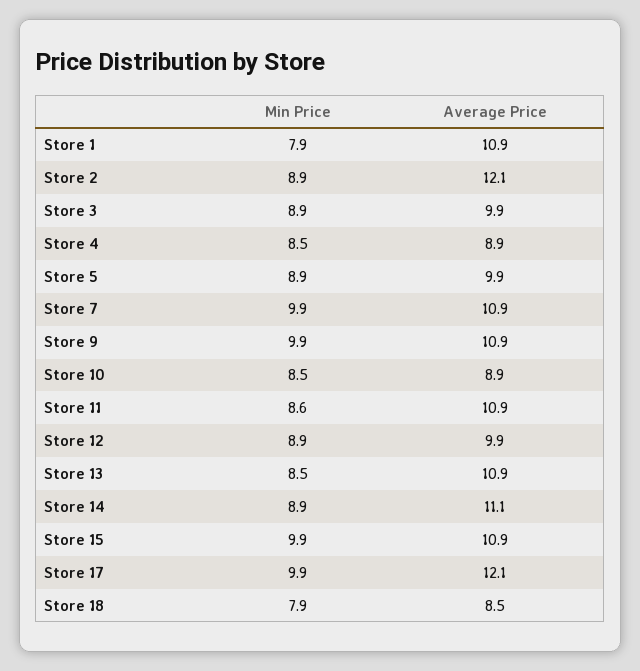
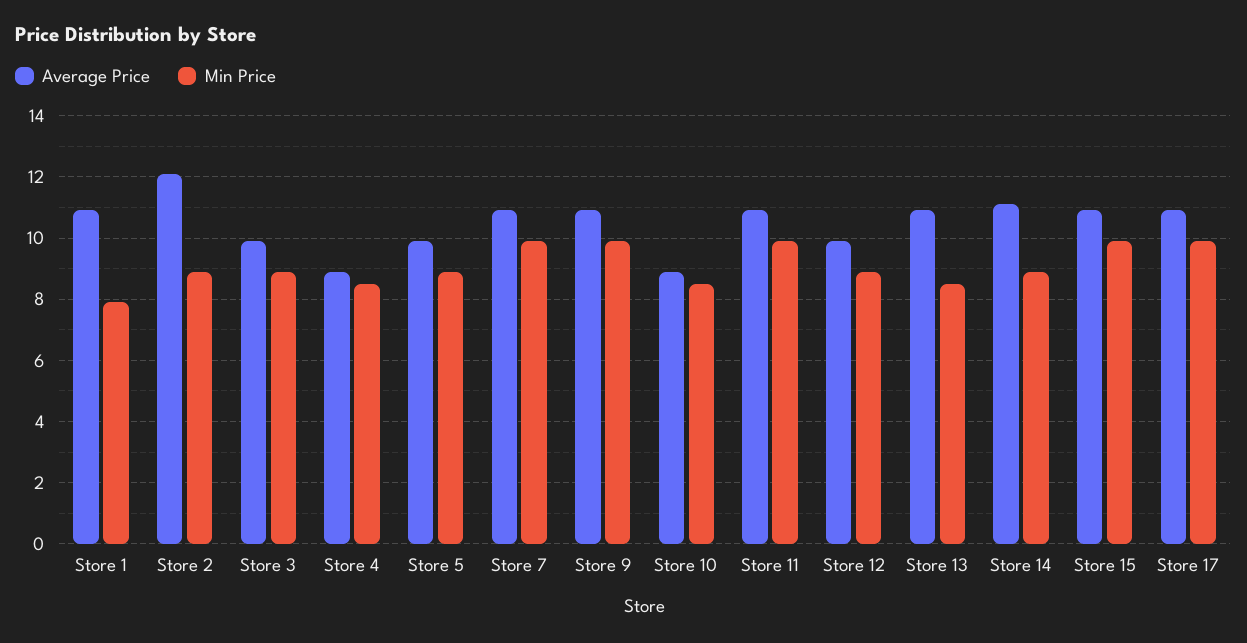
Min Price, Store 11: 8.6 -> 10
Average Price, Store 17: 12.1 -> 11
Min Price, Store 18: 7.9 -> none
Average Price, Store 18: 8.5 -> none

